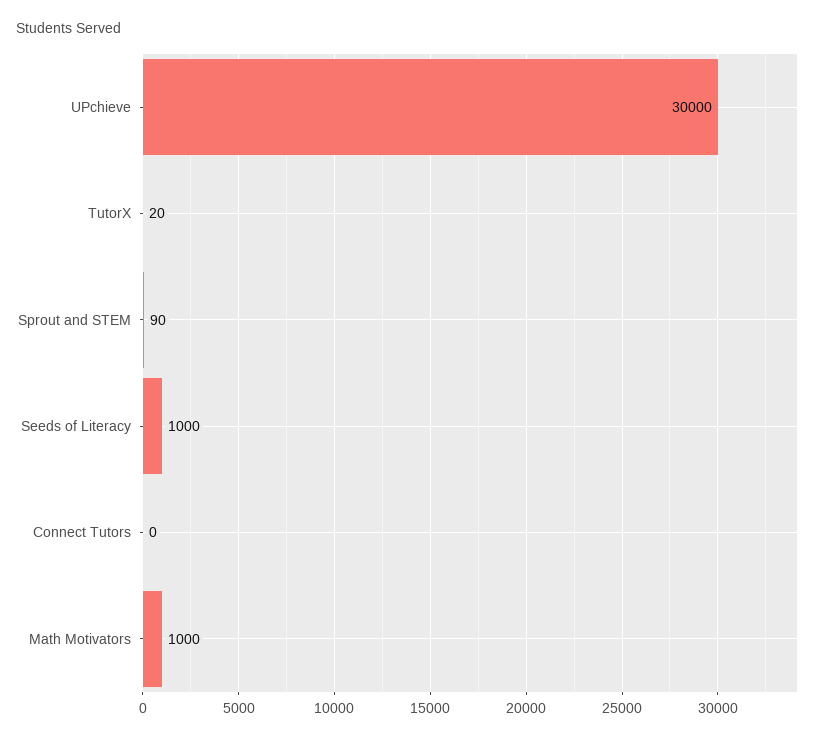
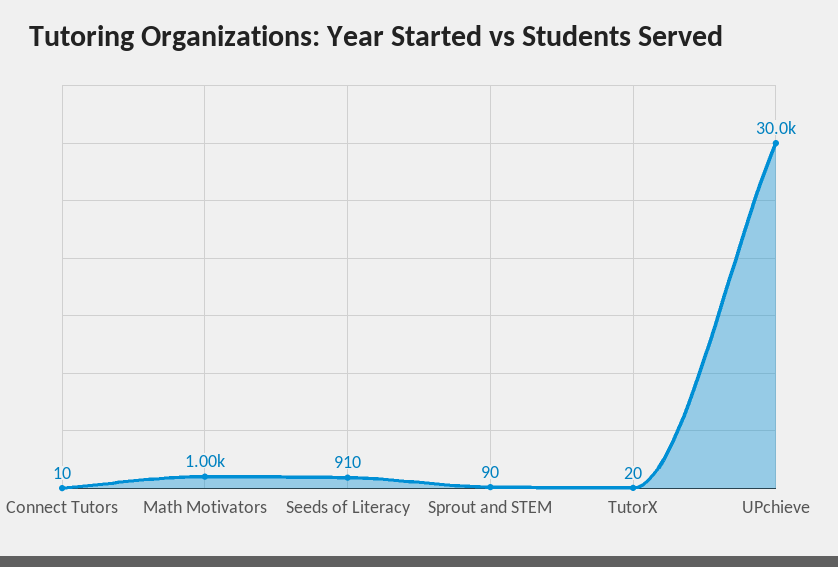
Seeds of Literacy: 1000 -> 910
Connect Tutors: 0 -> 10

